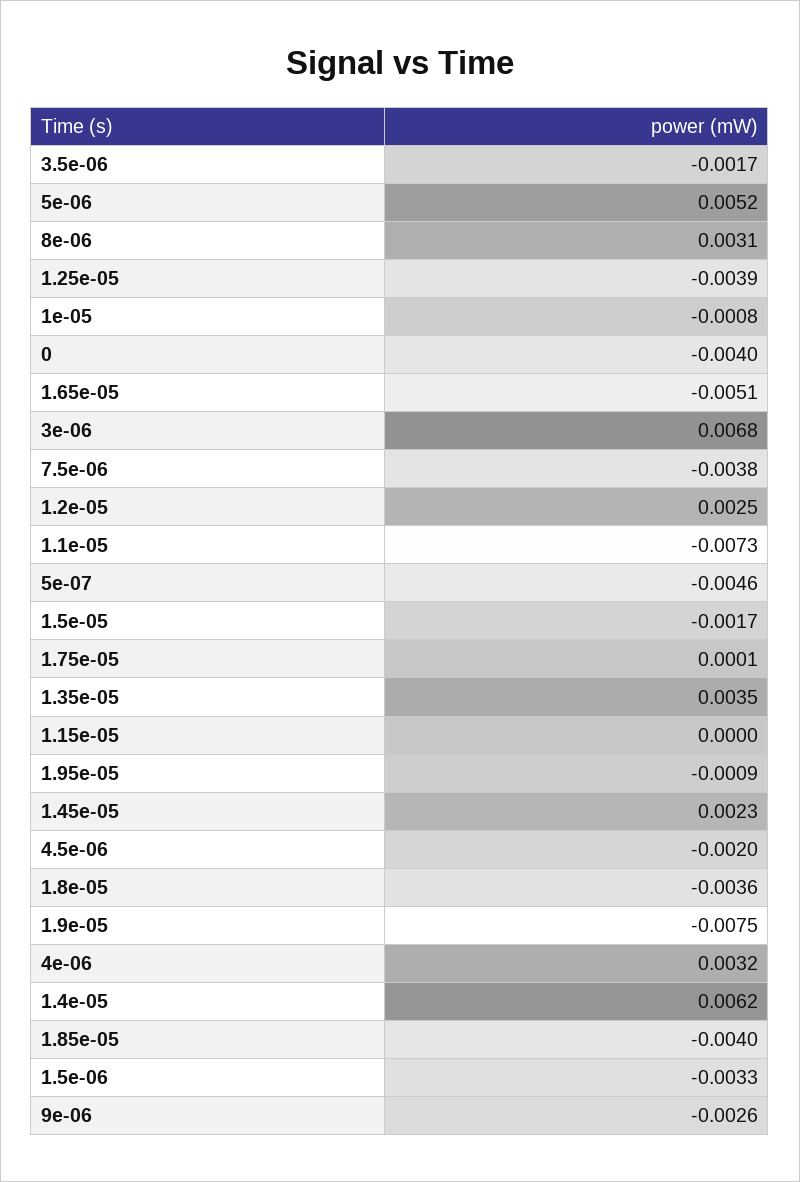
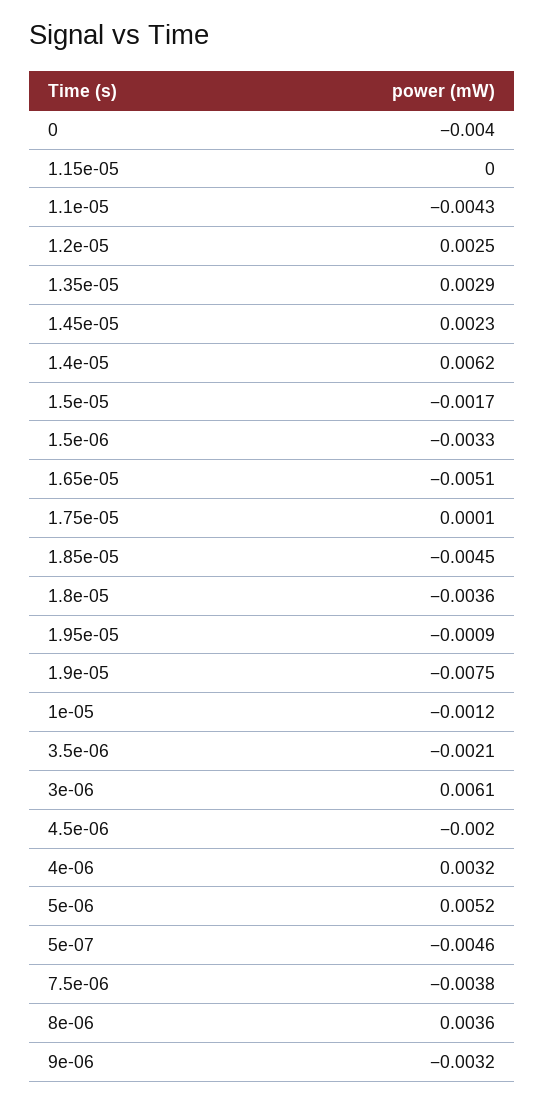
3.5e-06: -0.0017 -> -0.0021
8e-06: 0.0031 -> 0.0036
1.25e-05: -0.0039 -> none
1e-05: -0.0008 -> -0.0012
3e-06: 0.0068 -> 0.0061
1.1e-05: -0.0073 -> -0.0043
1.35e-05: 0.0035 -> 0.0029
1.85e-05: -0.004 -> -0.0045
9e-06: -0.0026 -> -0.0032

